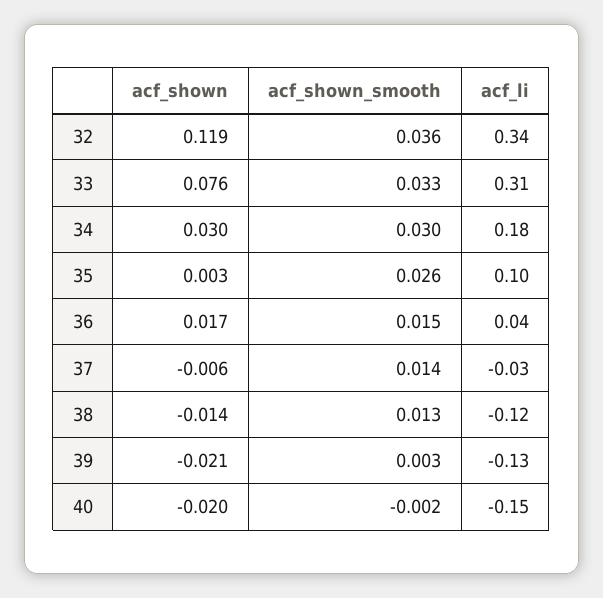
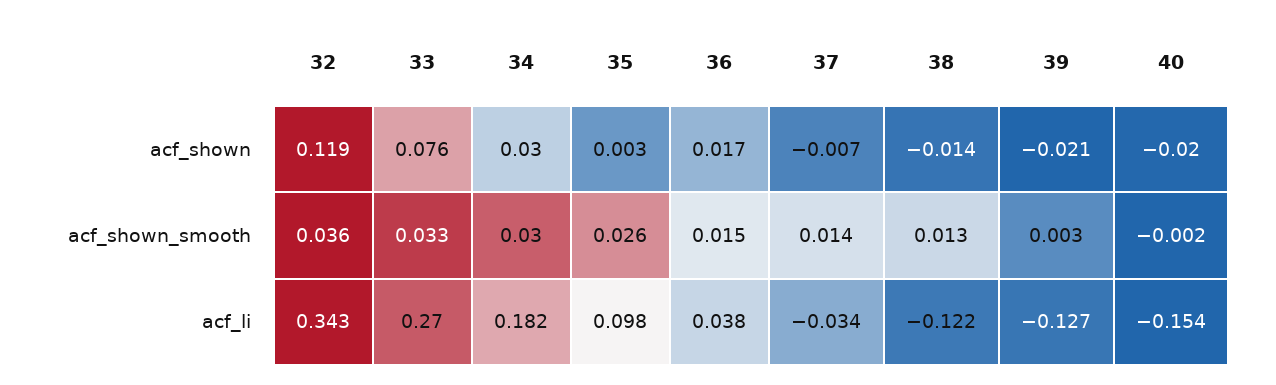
acf_li, 33: 0.31 -> 0.27
acf_shown, 37: -0.006 -> -0.007

